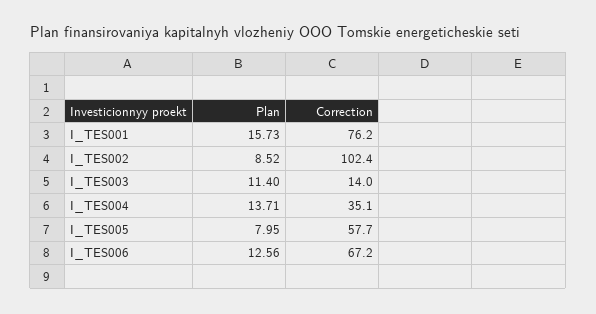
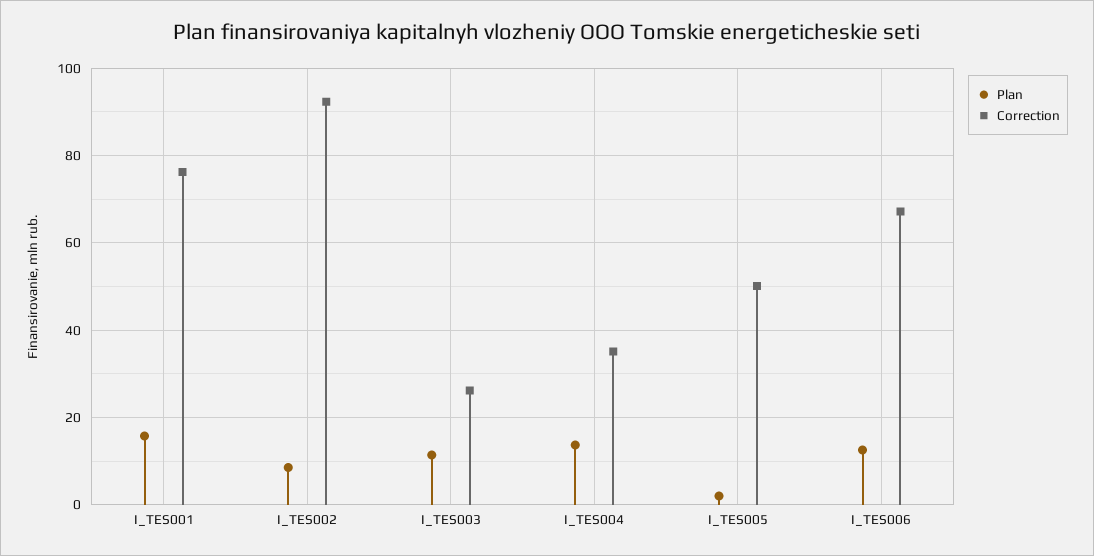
Correction, I_TES002: 102.4 -> 92
Correction, I_TES003: 14 -> 26
Plan, I_TES005: 7.95 -> 2
Correction, I_TES005: 57.7 -> 50

